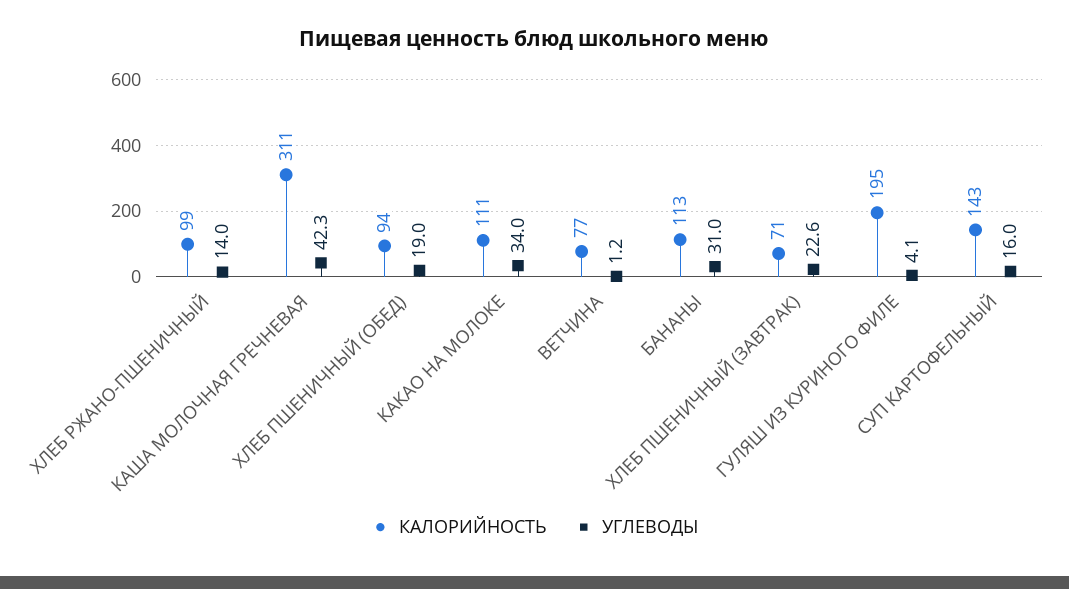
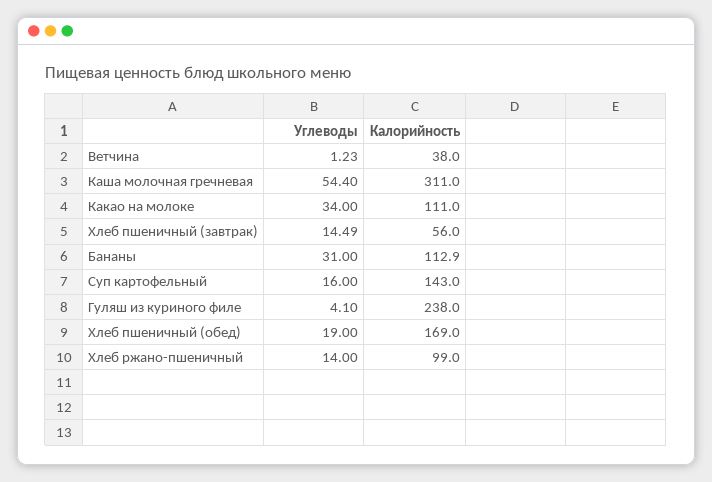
УГЛЕВОДЫ, КАША МОЛОЧНАЯ ГРЕЧНЕВАЯ: 42.3 -> 54.4
КАЛОРИЙНОСТЬ, ХЛЕБ ПШЕНИЧНЫЙ (ОБЕД): 94 -> 169
КАЛОРИЙНОСТЬ, ВЕТЧИНА: 77 -> 38
КАЛОРИЙНОСТЬ, ХЛЕБ ПШЕНИЧНЫЙ (ЗАВТРАК): 71 -> 56
УГЛЕВОДЫ, ХЛЕБ ПШЕНИЧНЫЙ (ЗАВТРАК): 22.6 -> 14.49
КАЛОРИЙНОСТЬ, ГУЛЯШ ИЗ КУРИНОГО ФИЛЕ: 195 -> 238

